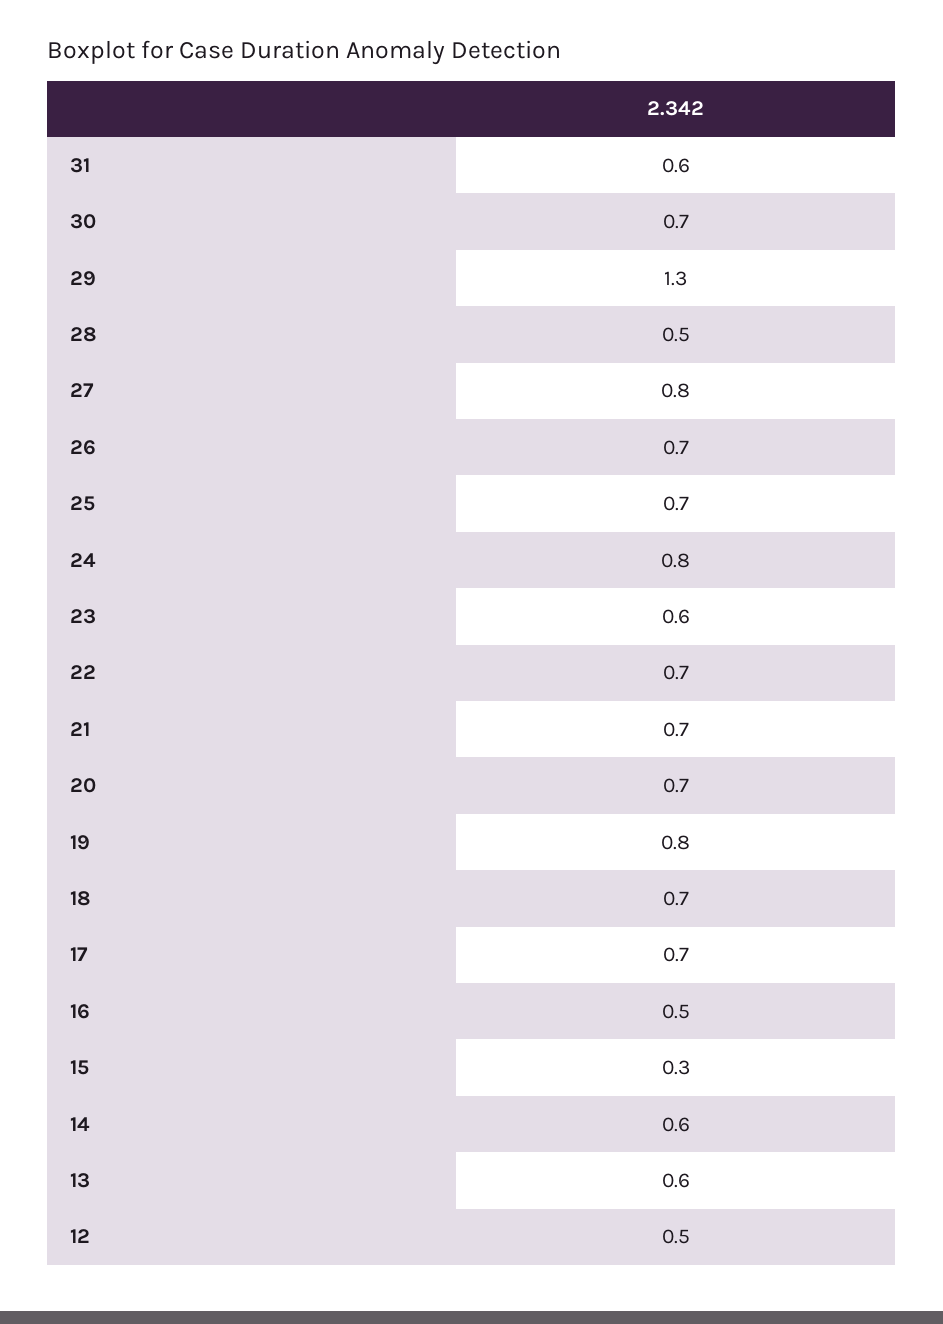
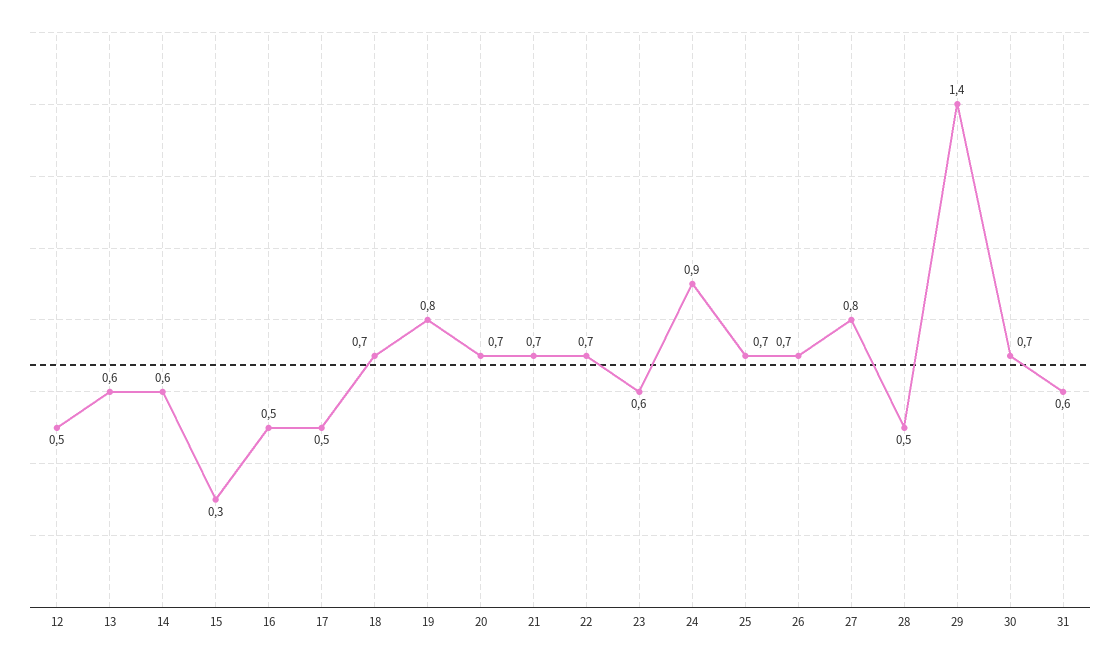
29: 1.3 -> 1.4
24: 0.8 -> 0.9
17: 0.7 -> 0.5

